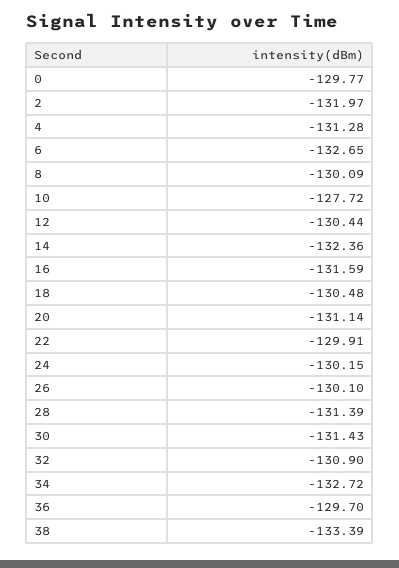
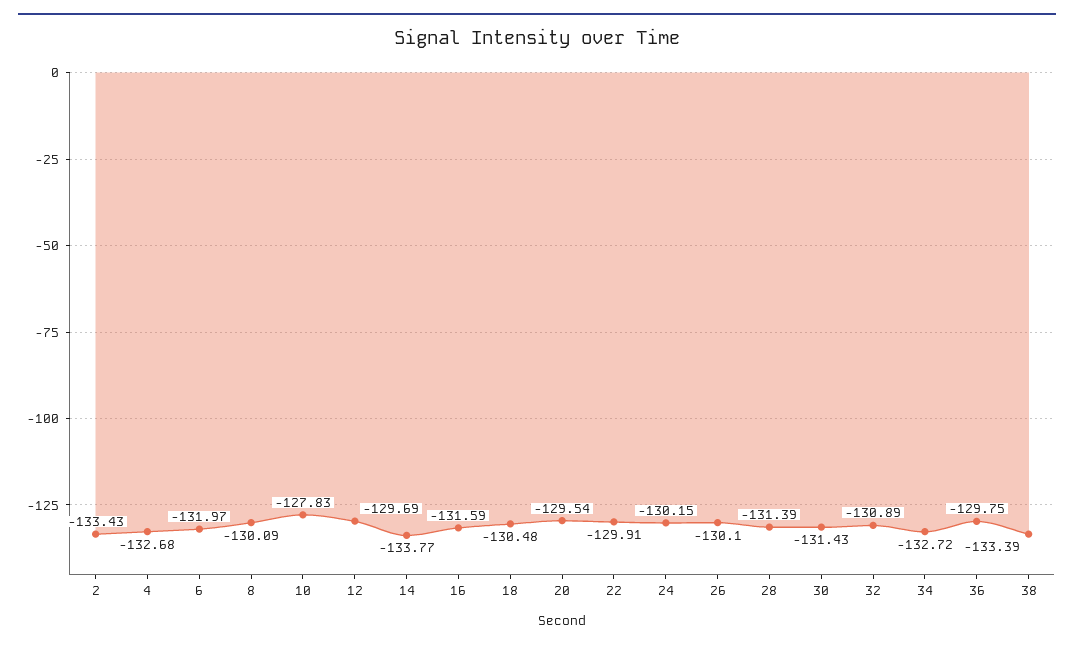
0: -129.77 -> none
2: -131.97 -> -133.43
4: -131.28 -> -132.68
6: -132.65 -> -131.97
10: -127.72 -> -127.83
12: -130.44 -> -129.69
14: -132.36 -> -133.77
20: -131.14 -> -129.54
32: -130.9 -> -130.89
36: -129.7 -> -129.75

